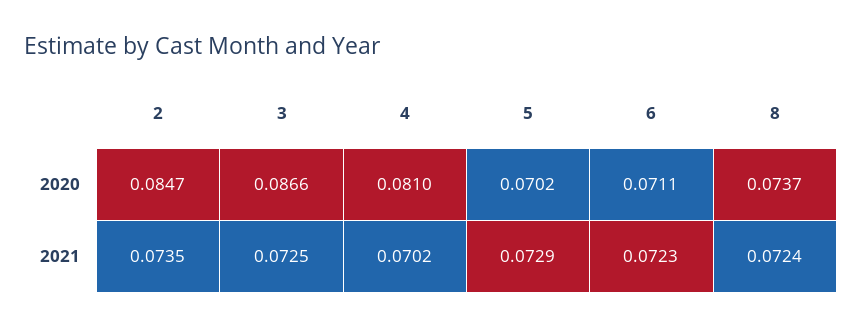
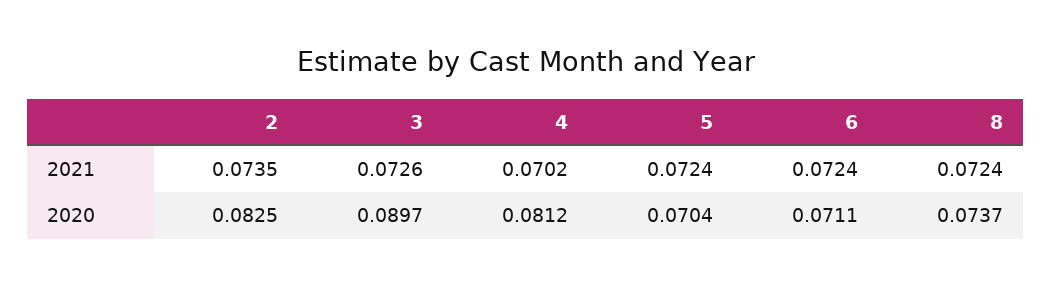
2, 2020: 0.0847 -> 0.0825
3, 2020: 0.0866 -> 0.0897
4, 2020: 0.081 -> 0.0812
5, 2020: 0.0702 -> 0.0704
3, 2021: 0.0725 -> 0.0726
5, 2021: 0.0729 -> 0.0724
6, 2021: 0.0723 -> 0.0724

